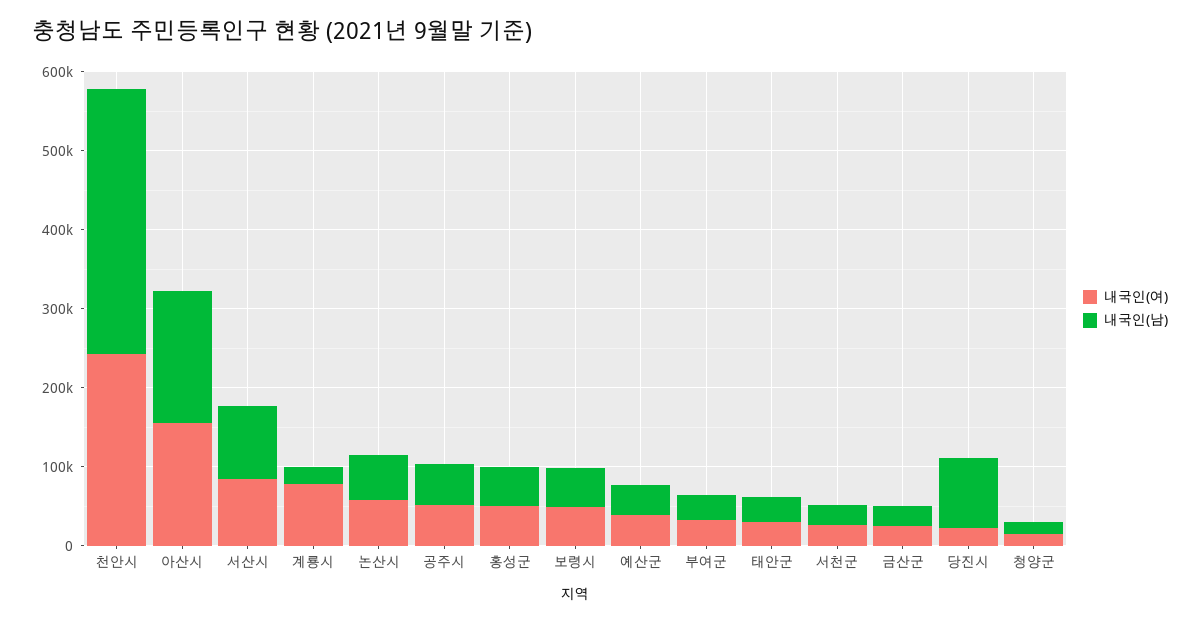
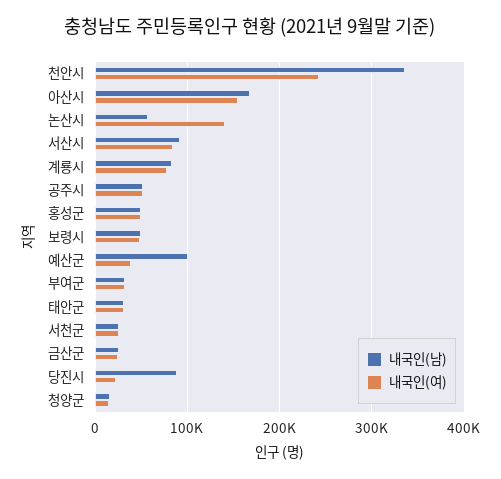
내국인(남), 계룡시: 20000 -> 80000
내국인(여), 논산시: 60000 -> 140000
내국인(남), 예산군: 40000 -> 100000

